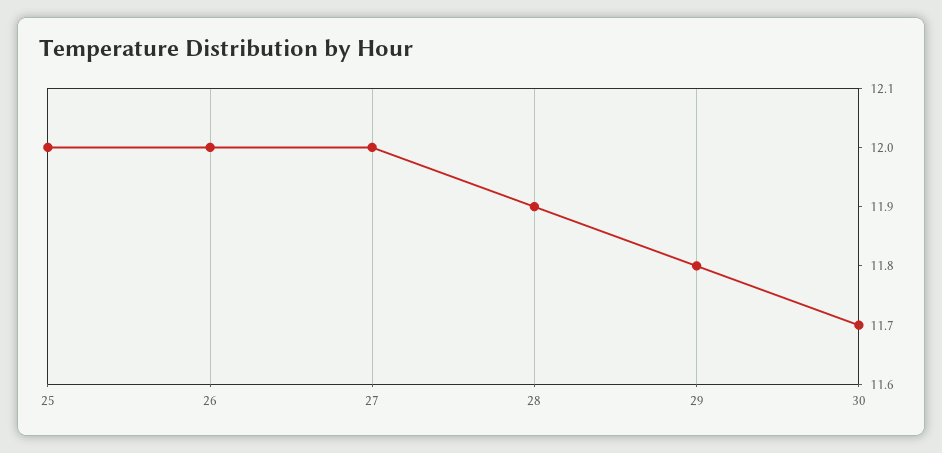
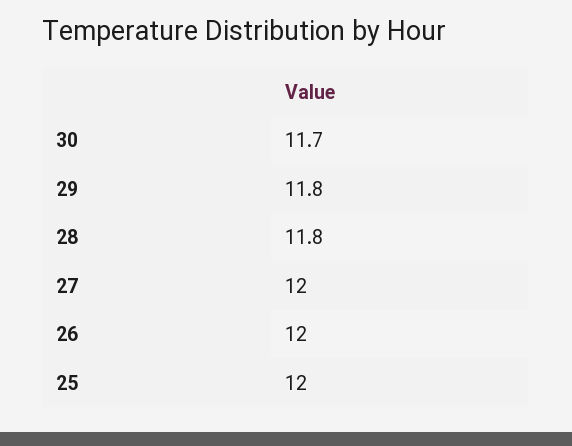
28: 11.9 -> 11.8

